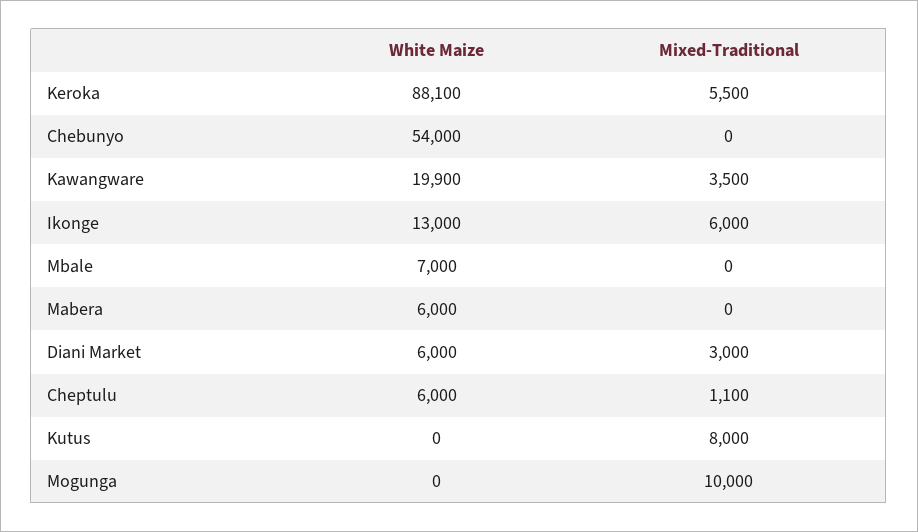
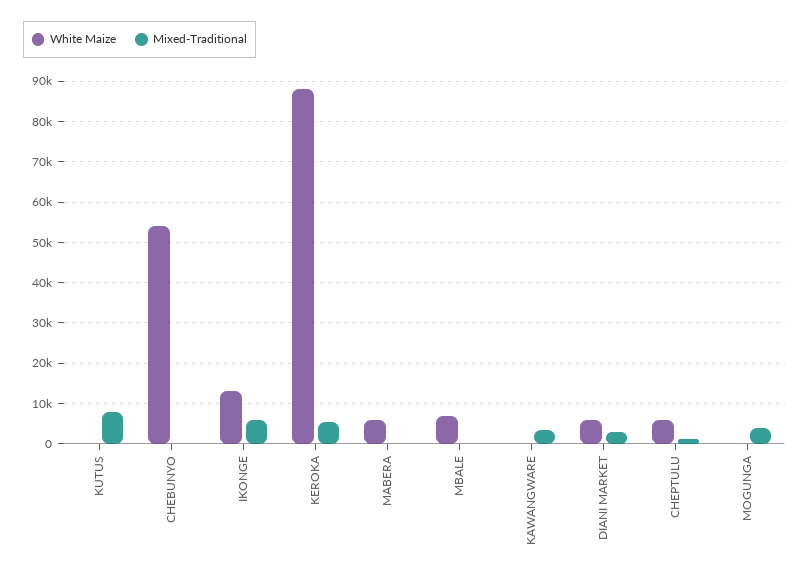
White Maize, Kawangware: 19900 -> 0
Mixed-Traditional, Mogunga: 10000 -> 4000

